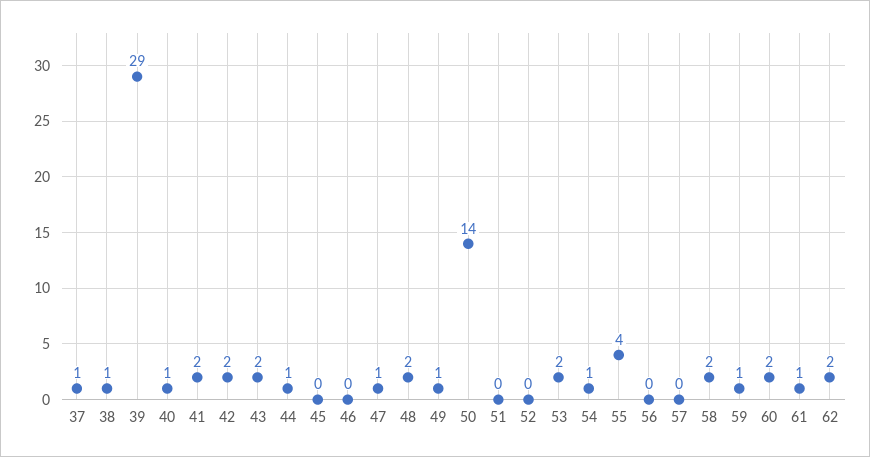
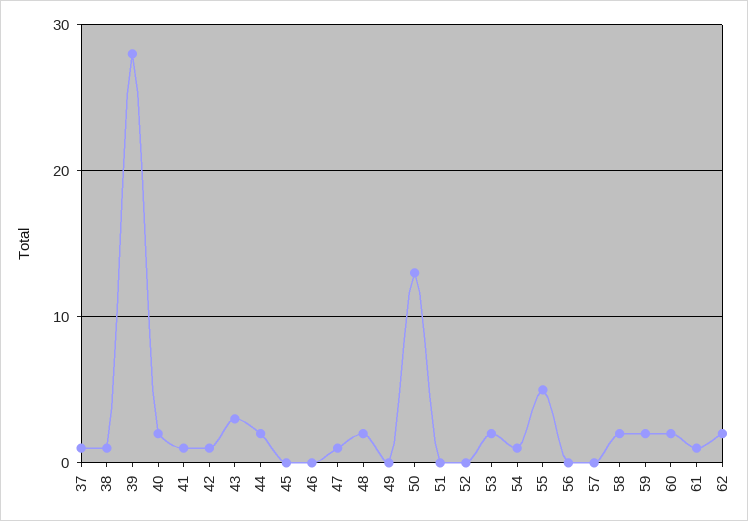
39: 29 -> 28
40: 1 -> 2
41: 2 -> 1
42: 2 -> 1
43: 2 -> 3
44: 1 -> 2
49: 1 -> 0
50: 14 -> 13
55: 4 -> 5
59: 1 -> 2

